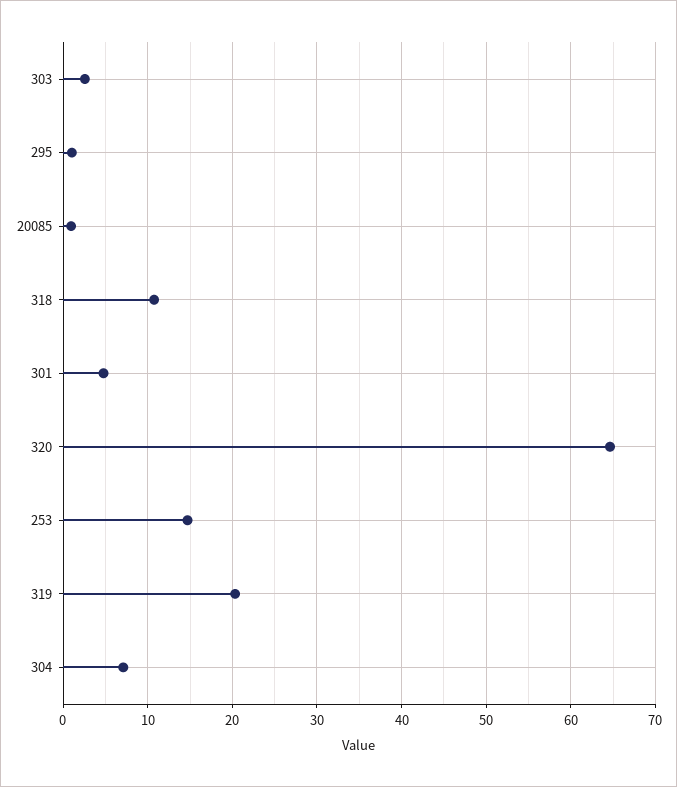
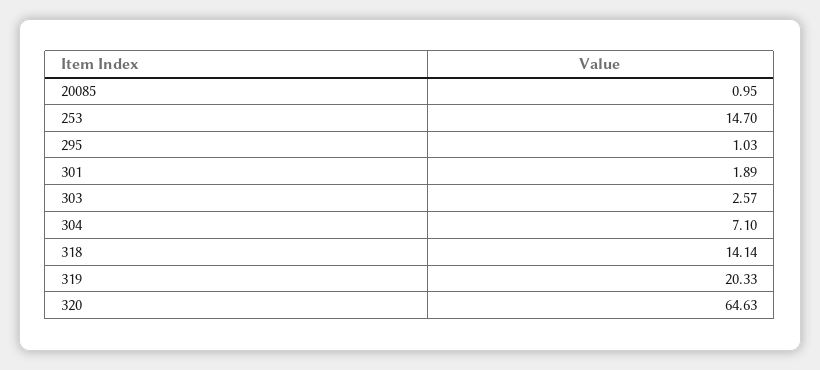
318: 11 -> 14.14
301: 5 -> 1.89

